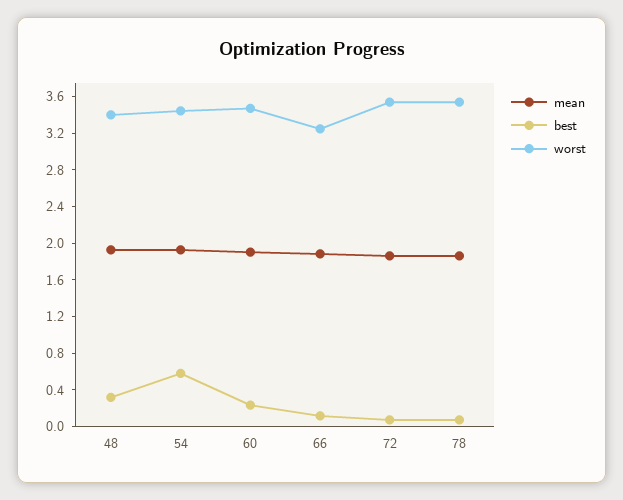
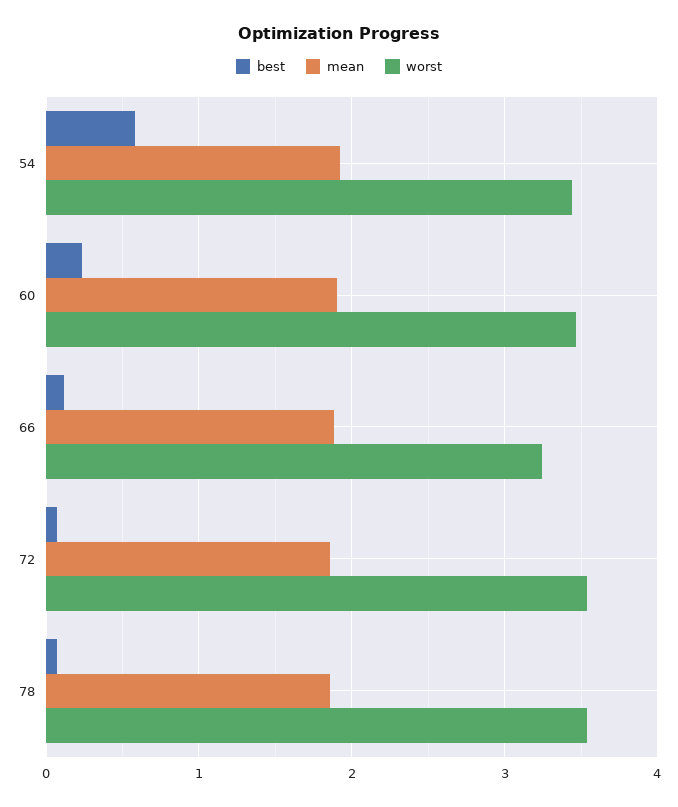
mean, 48: 1.9 -> none
best, 48: 0.3 -> none
worst, 48: 3.4 -> none

